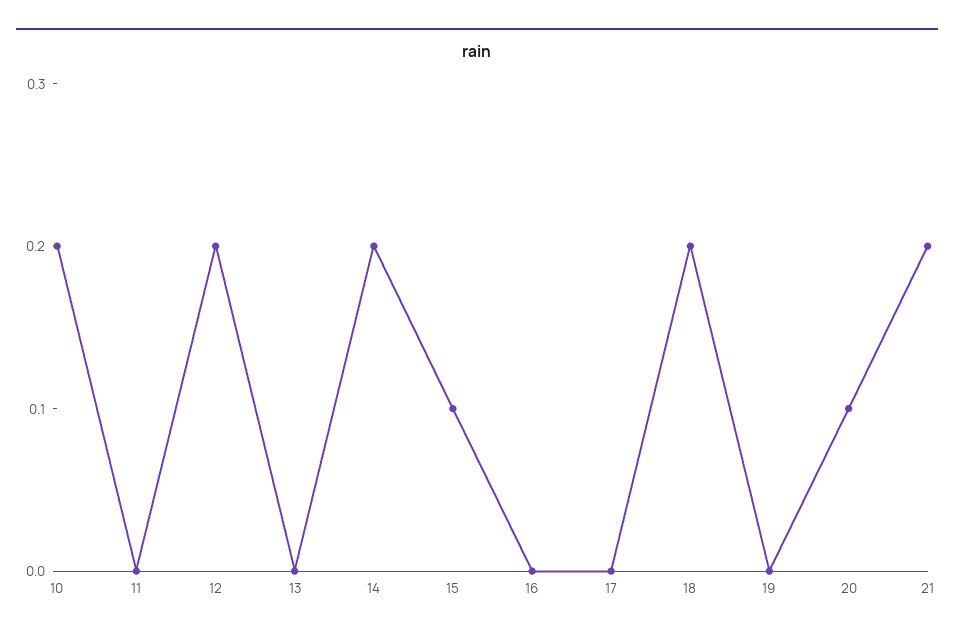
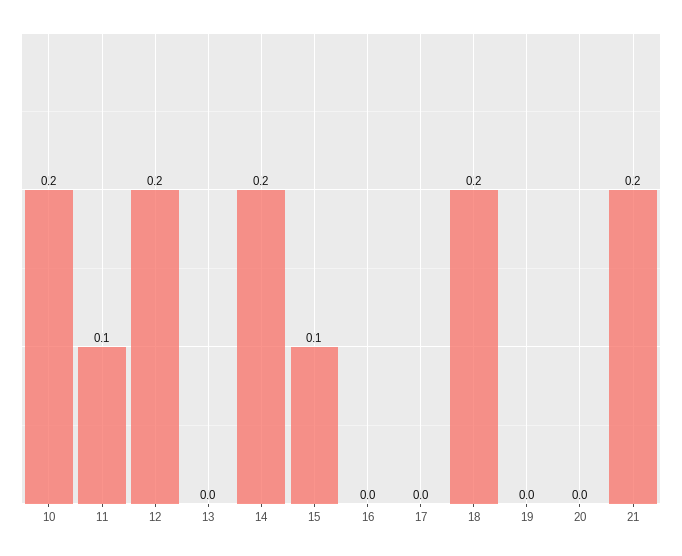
11: 0 -> 0.1
20: 0.1 -> 0

